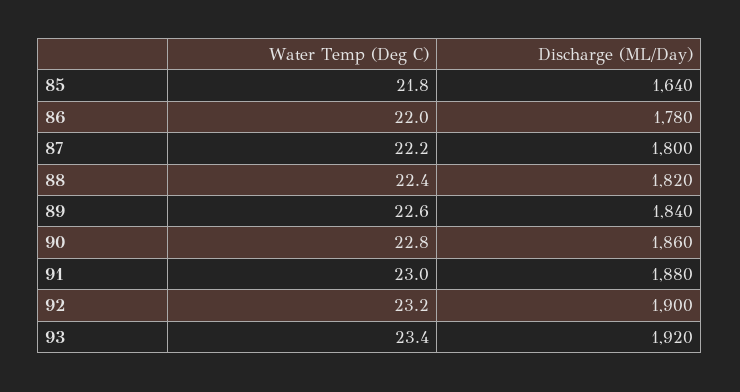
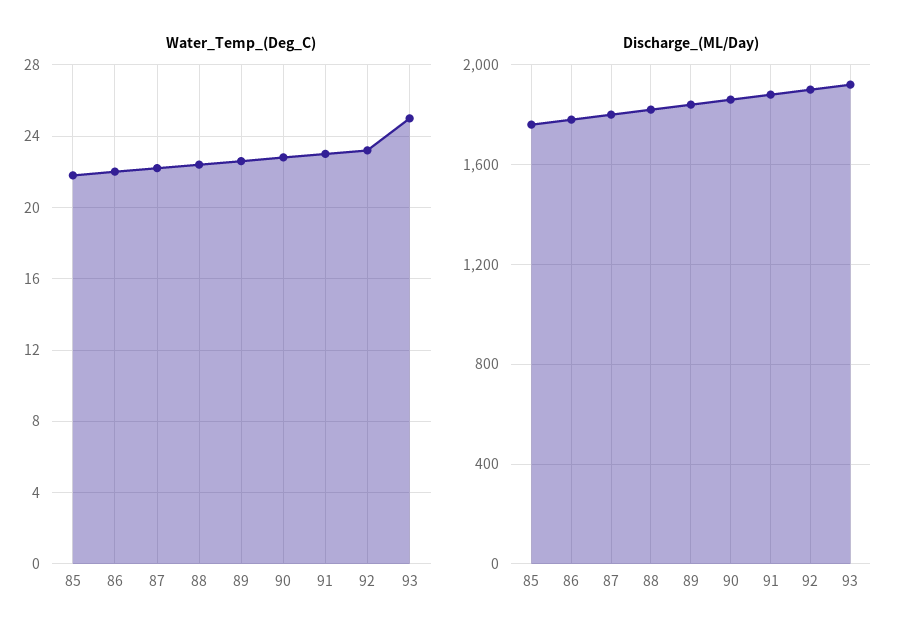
Discharge (ML/Day), 85: 1640 -> 1750
Water Temp (Deg C), 93: 23.4 -> 25

